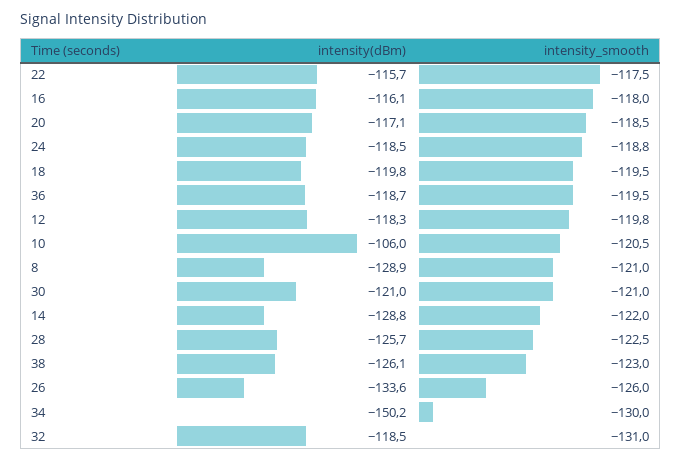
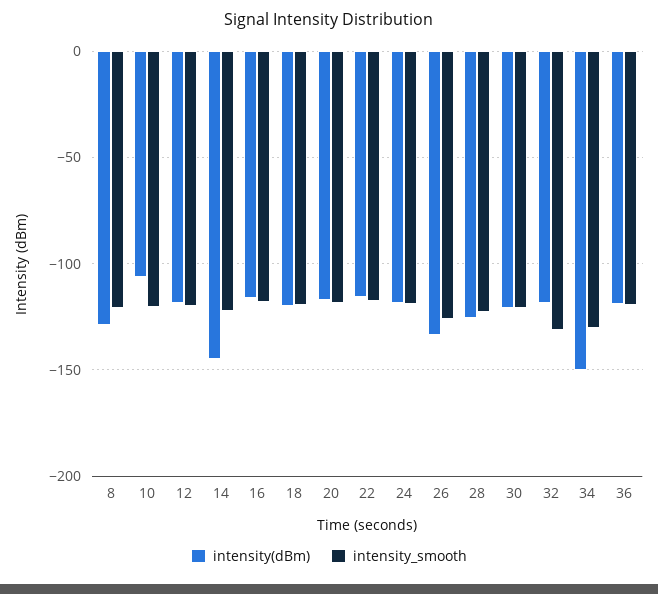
intensity(dBm), 14: -128.8 -> -145
intensity(dBm), 38: -126.1 -> none
intensity_smooth, 38: -123 -> none

